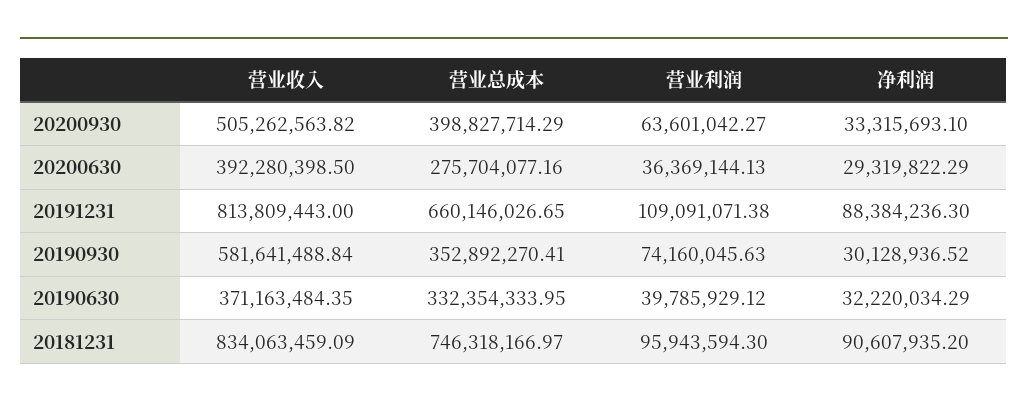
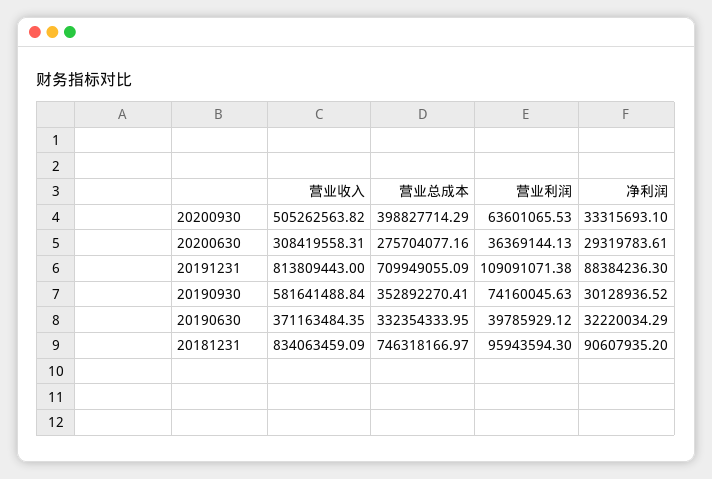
营业利润, 20200930: 63601042.27 -> 63601065.53
营业收入, 20200630: 392280398.5 -> 308419558.31
净利润, 20200630: 29319822.29 -> 29319783.61
营业总成本, 20191231: 660146026.65 -> 709949055.09

